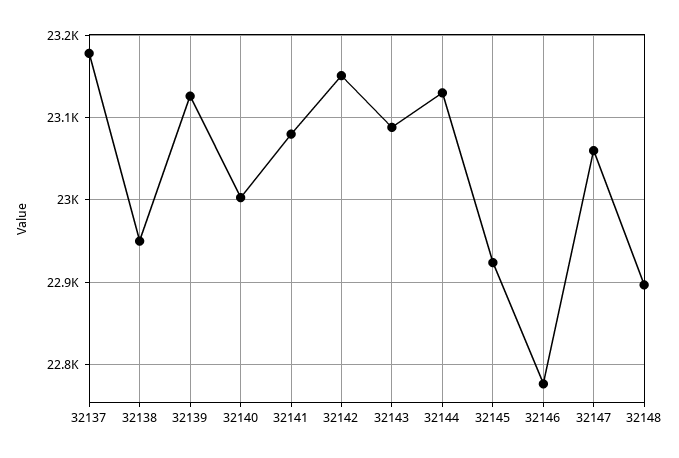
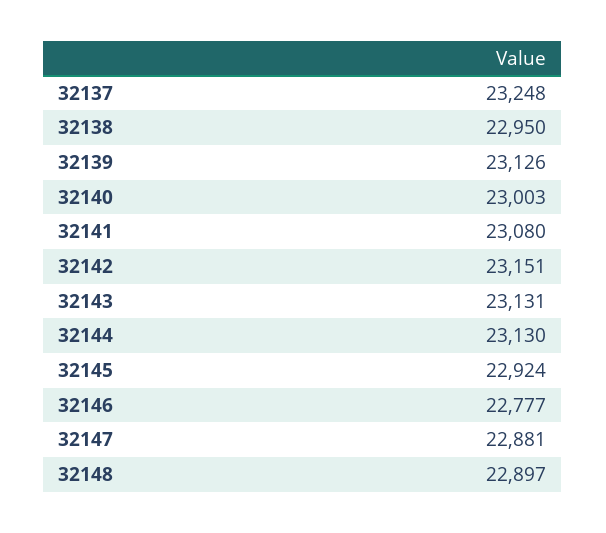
32137: 23180 -> 23248
32143: 23090 -> 23131
32147: 23060 -> 22881

